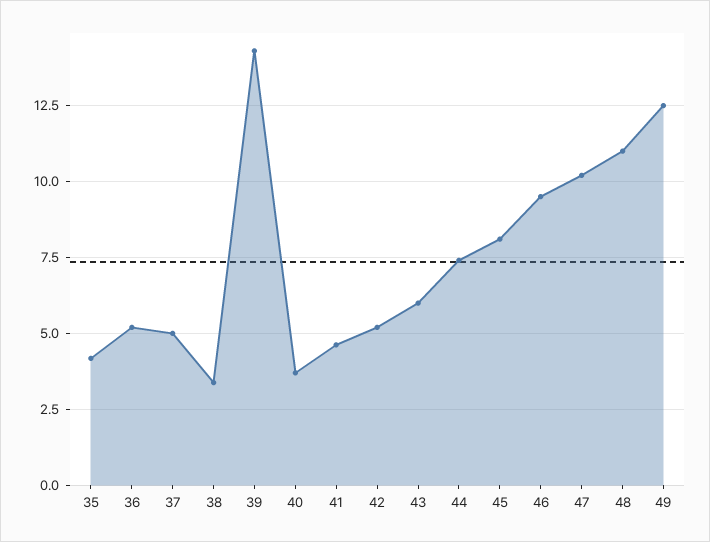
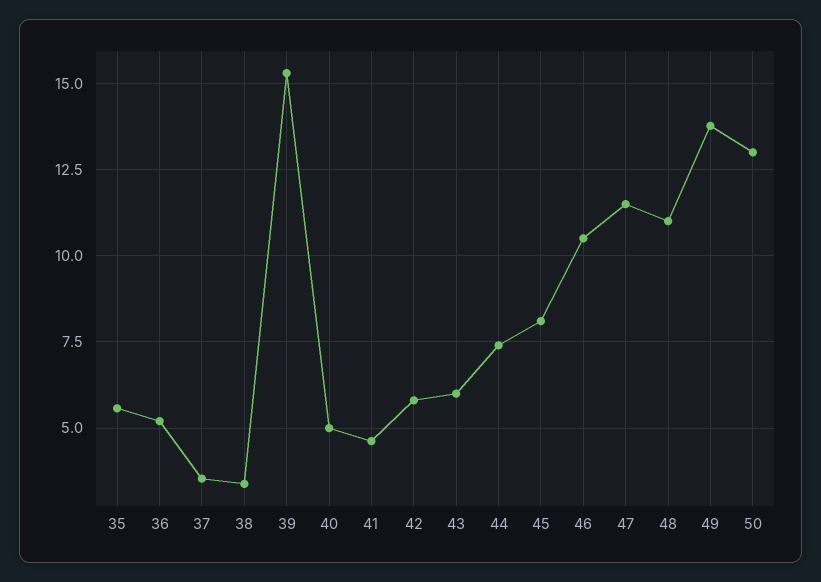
35: 4.25 -> 5.5
37: 5 -> 3.5
39: 14.25 -> 15.25
40: 3.75 -> 5
42: 5.25 -> 5.75
46: 9.5 -> 10.5
47: 10.25 -> 11.5
49: 12.5 -> 13.75
50: none -> 13

